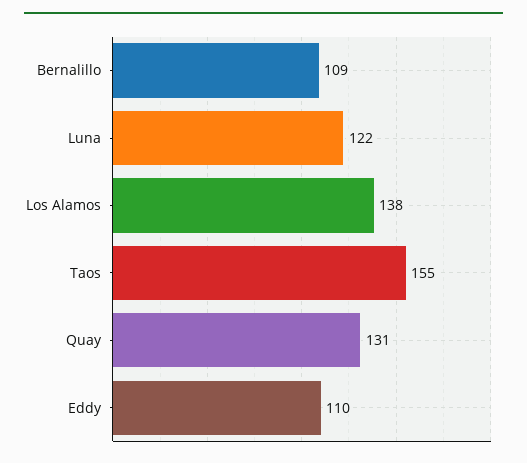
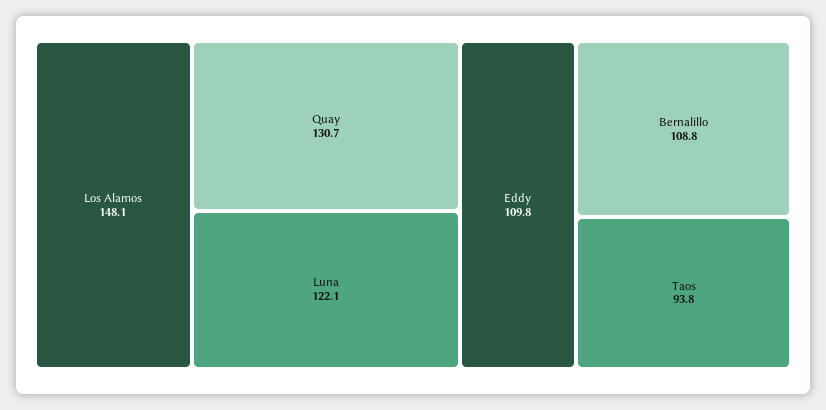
Los Alamos: 138 -> 148.1
Taos: 155 -> 93.8

